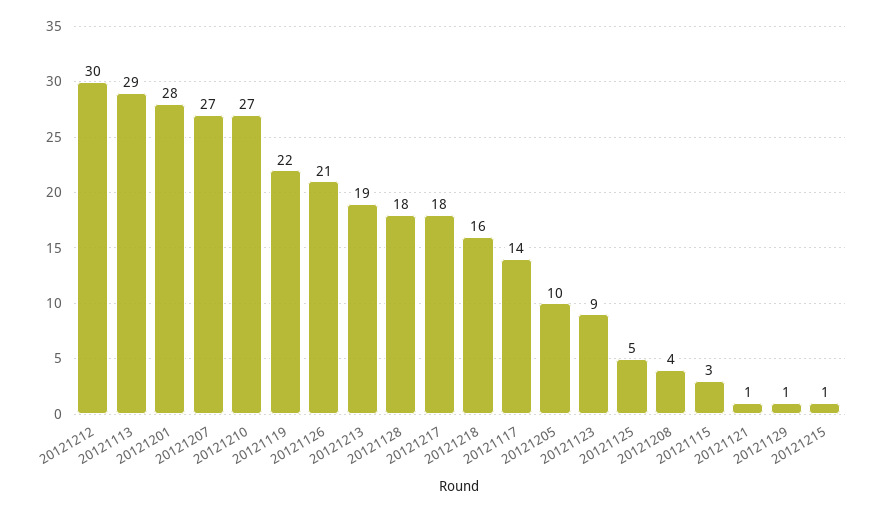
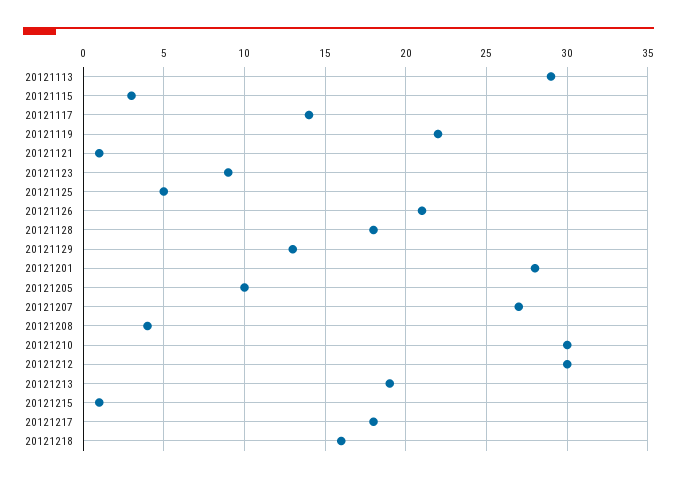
20121210: 27 -> 30
20121129: 1 -> 13

